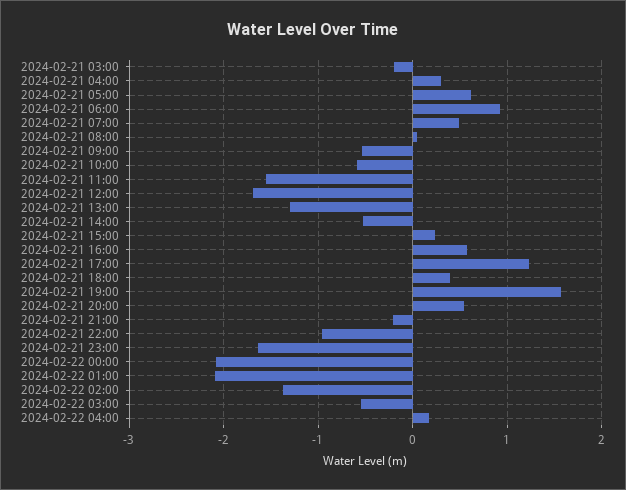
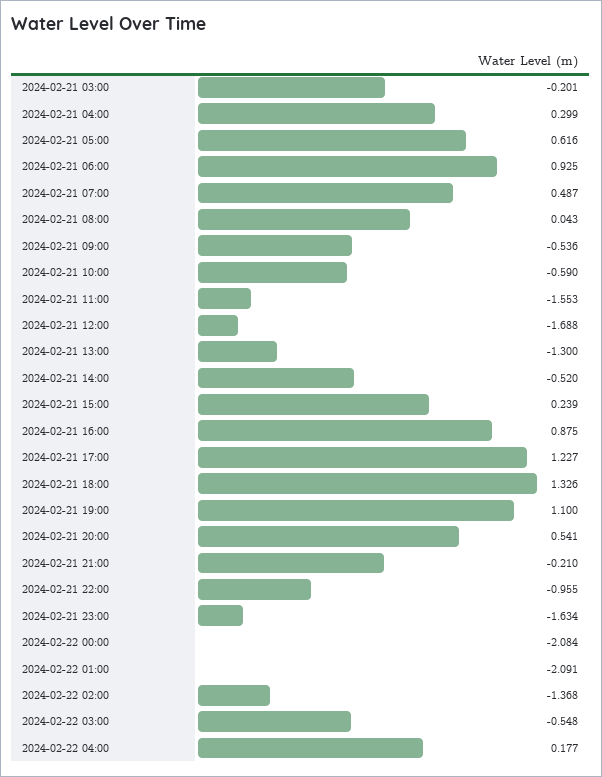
2024-02-21 16:00: 0.6 -> 0.875
2024-02-21 18:00: 0.4 -> 1.326
2024-02-21 19:00: 1.6 -> 1.1

